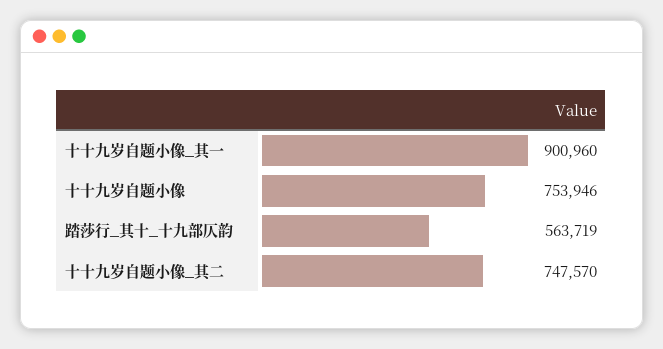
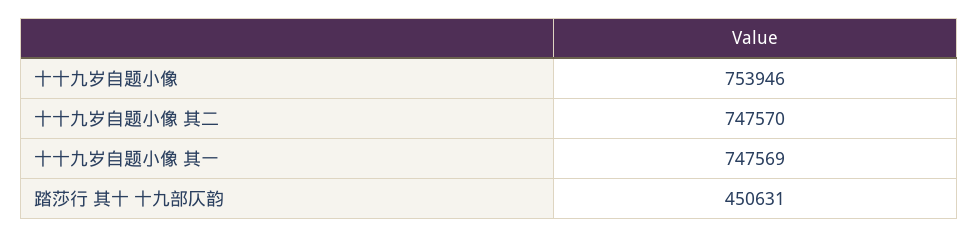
十十九岁自题小像_其一: 900960 -> 747569
踏莎行_其十_十九部仄韵: 563719 -> 450631

